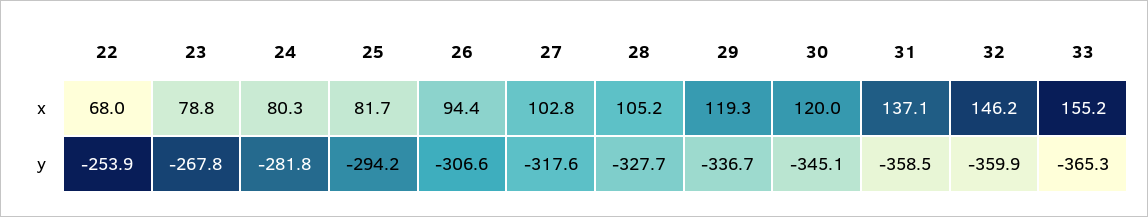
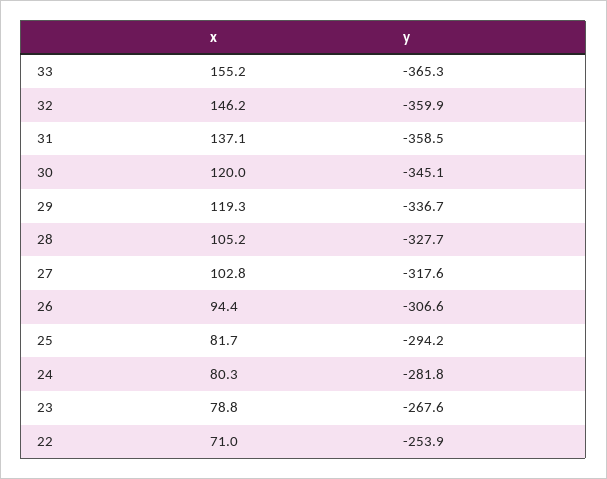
22, x: 68 -> 71
23, y: -267.8 -> -267.6

